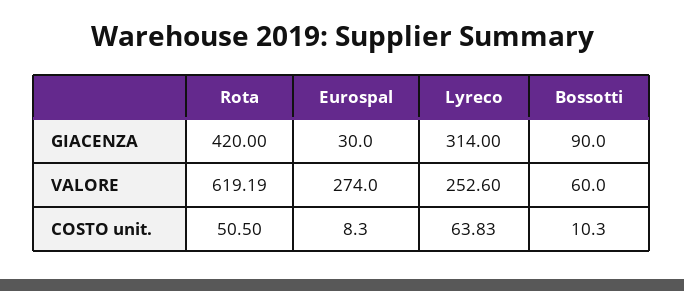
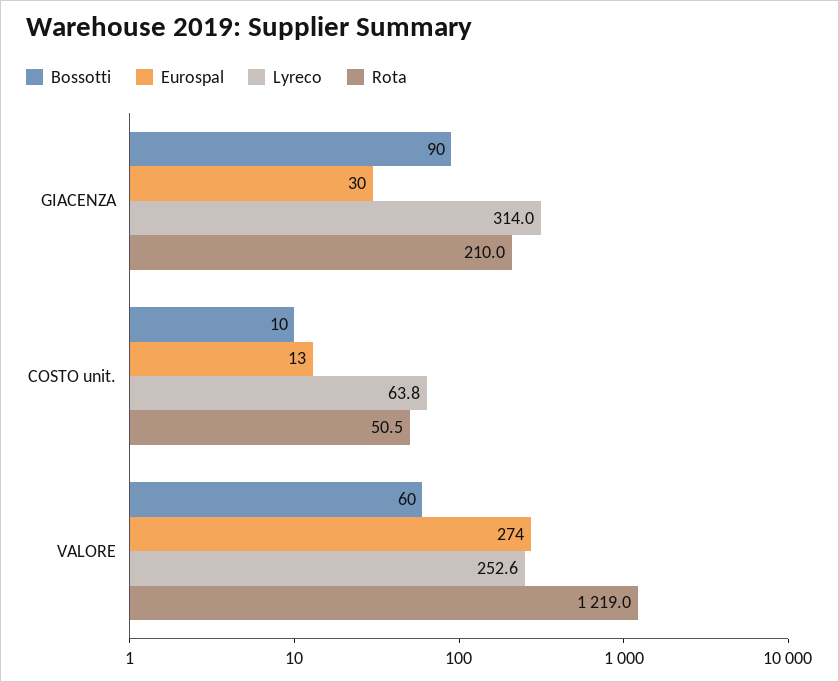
Rota, GIACENZA: 420 -> 210
Rota, VALORE: 619.19 -> 1219
Eurospal, COSTO unit.: 8.3 -> 13

